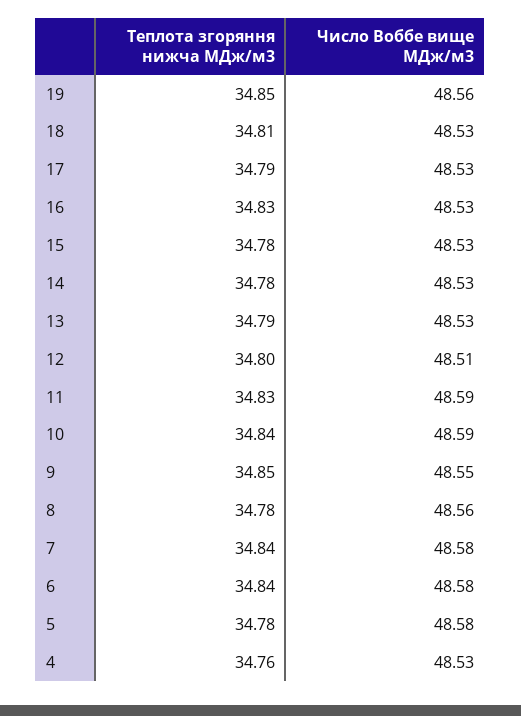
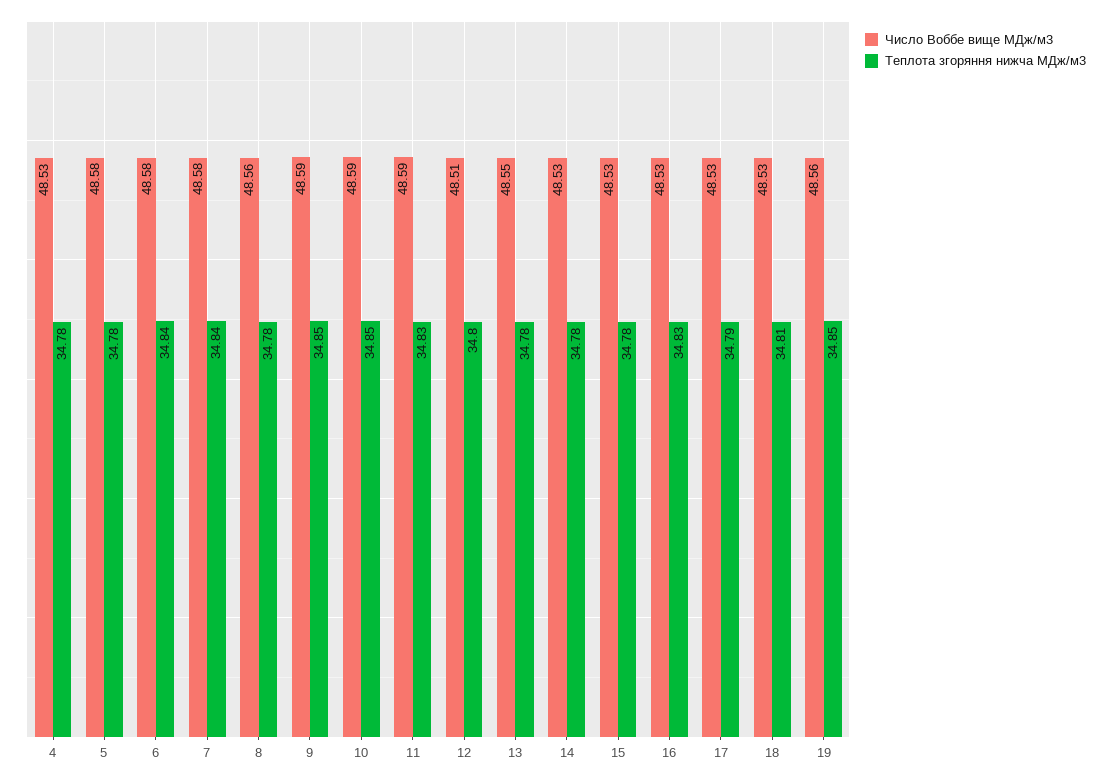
Теплота згоряння нижча МДж/м3, 13: 34.79 -> 34.78
Число Воббе вище МДж/м3, 13: 48.53 -> 48.55
Теплота згоряння нижча МДж/м3, 10: 34.84 -> 34.85
Число Воббе вище МДж/м3, 9: 48.55 -> 48.59
Теплота згоряння нижча МДж/м3, 4: 34.76 -> 34.78

